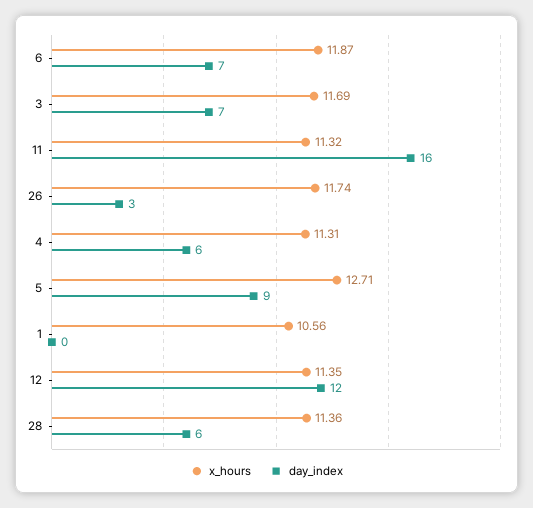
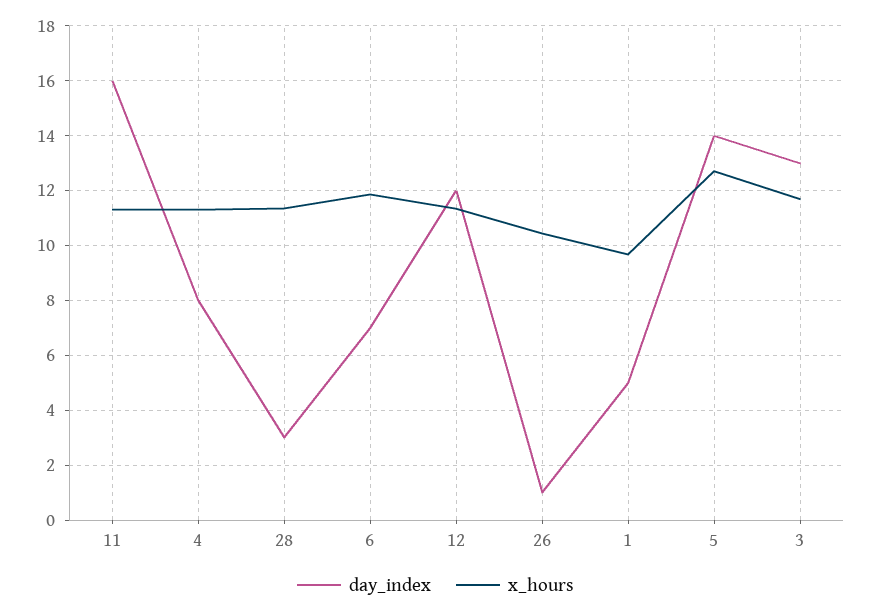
day_index, 3: 7 -> 13
x_hours, 26: 11.74 -> 10.5
day_index, 26: 3 -> 1
day_index, 4: 6 -> 8
day_index, 5: 9 -> 14
x_hours, 1: 10.56 -> 9.75
day_index, 1: 0 -> 5
day_index, 28: 6 -> 3

